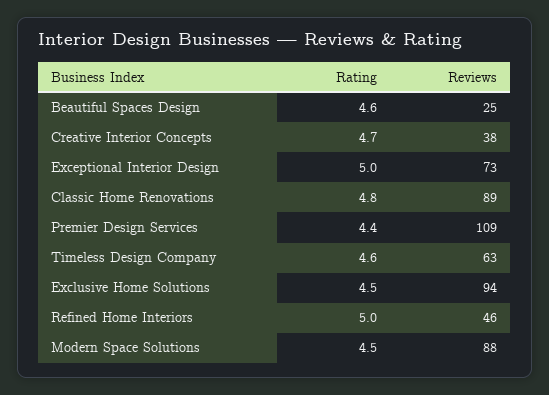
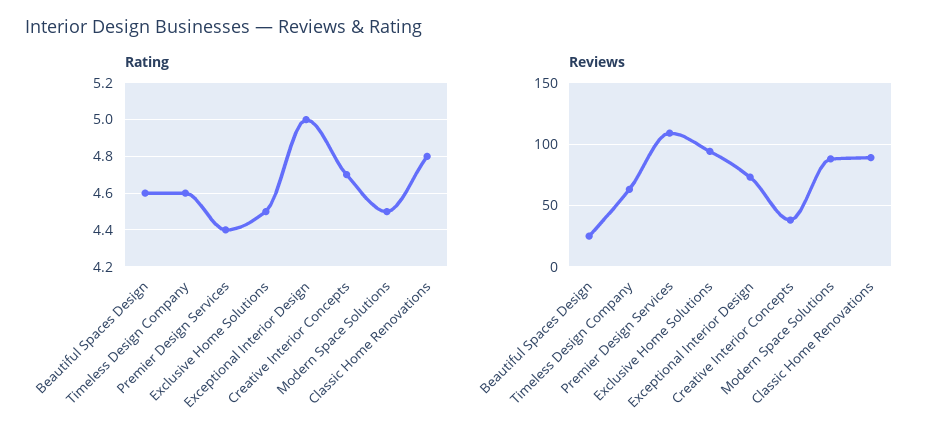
Rating, Refined Home Interiors: 5 -> none
Reviews, Refined Home Interiors: 46 -> none

